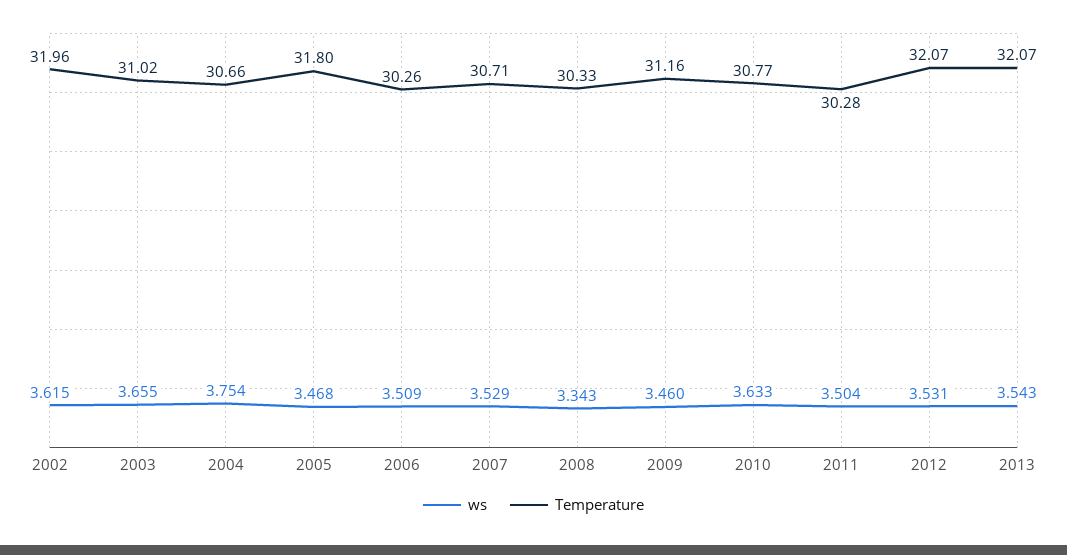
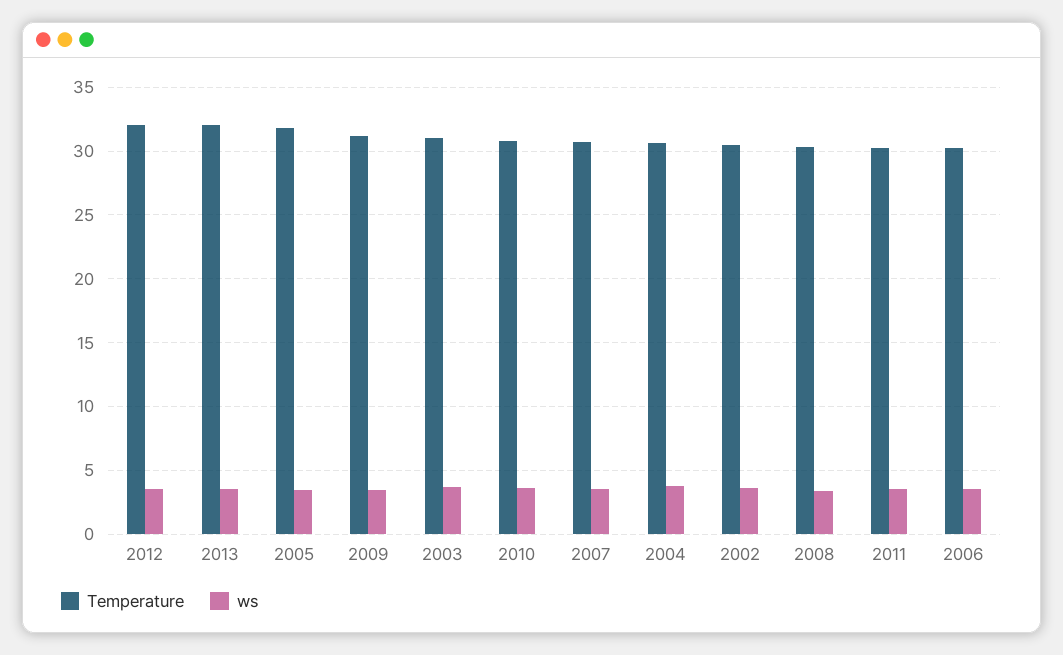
Temperature, 2002: 31.96 -> 30.5

